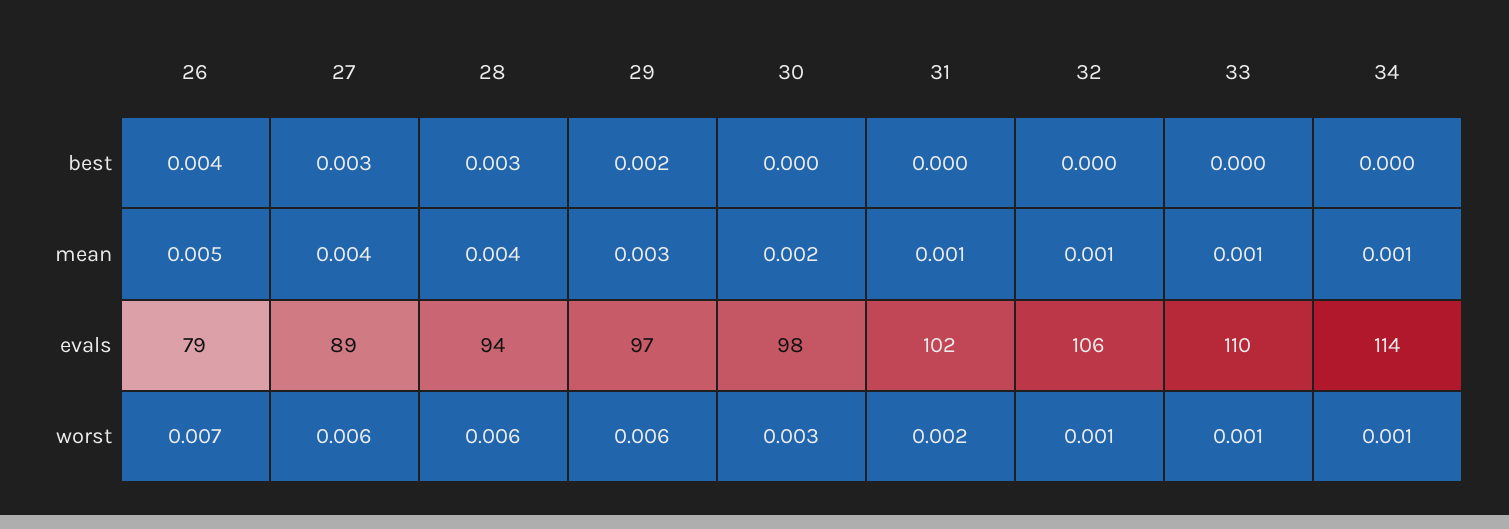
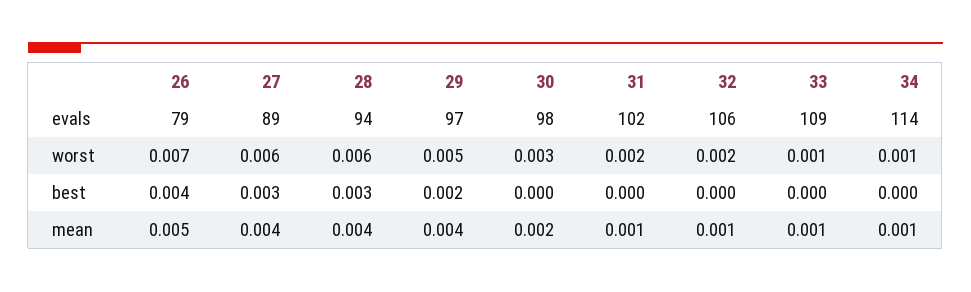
29, mean: 0.003 -> 0.004
33, evals: 110 -> 109
29, worst: 0.006 -> 0.005
32, worst: 0.001 -> 0.002

